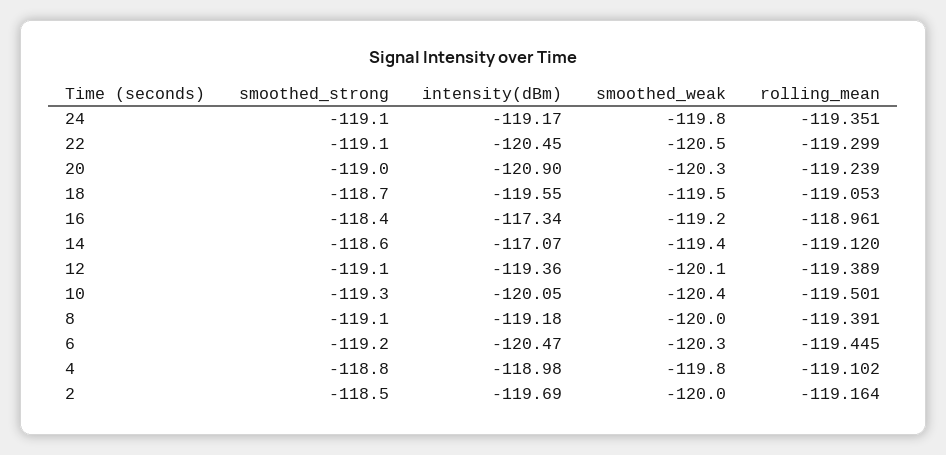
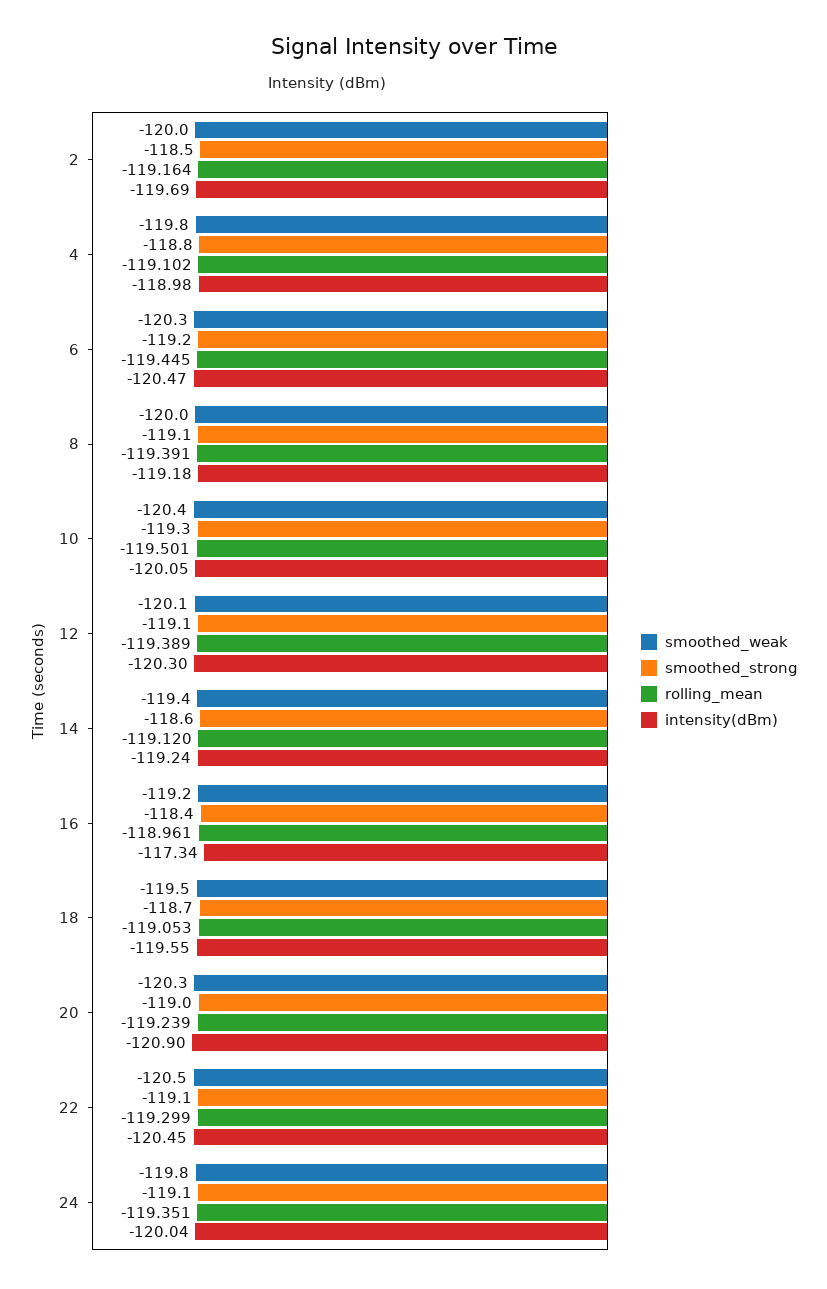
intensity(dBm), 24: -119.17 -> -120.04
intensity(dBm), 14: -117.07 -> -119.24
intensity(dBm), 12: -119.36 -> -120.3

